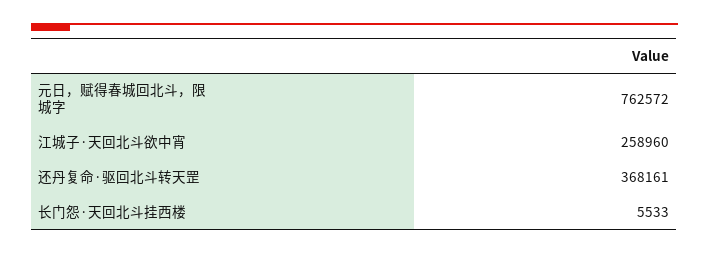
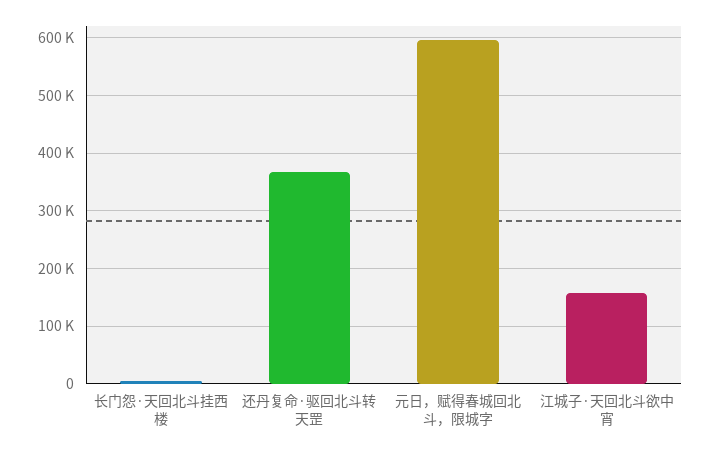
元日，赋得春城回北斗，限城字: 762572 -> 600000
江城子·天回北斗欲中宵: 258960 -> 160000

